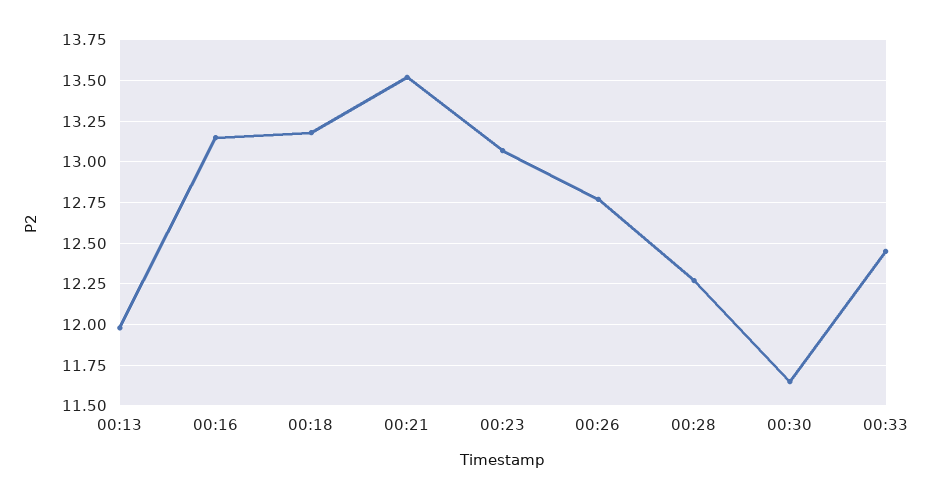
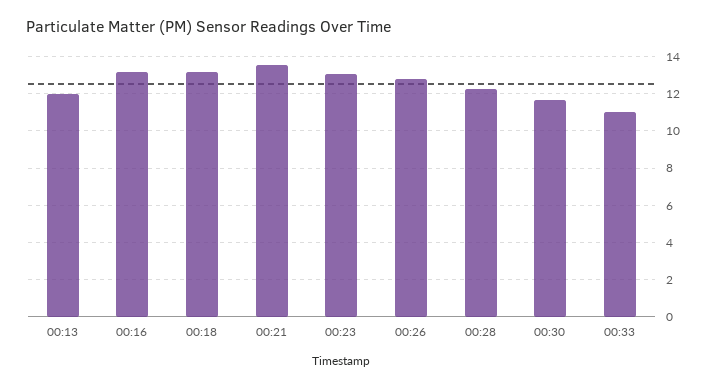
00:33: 12.45 -> 11

